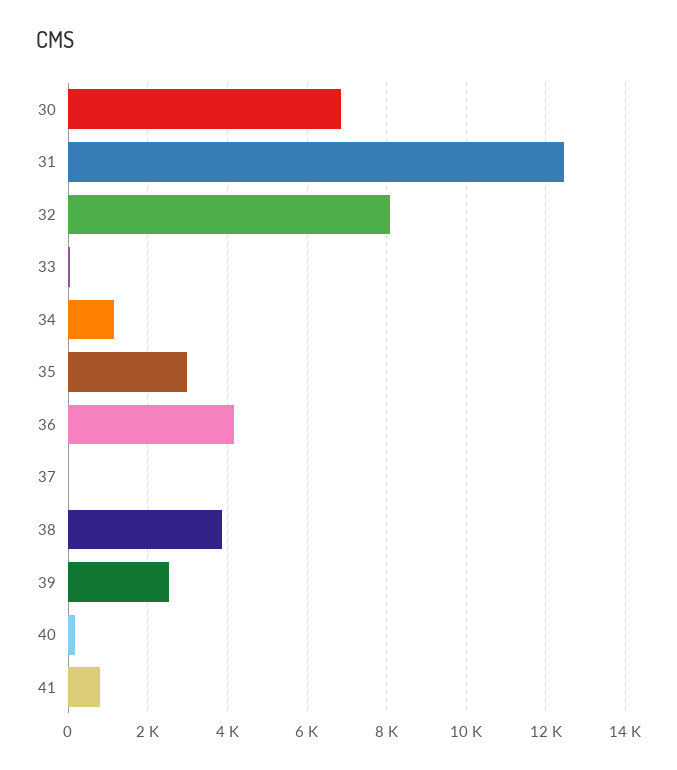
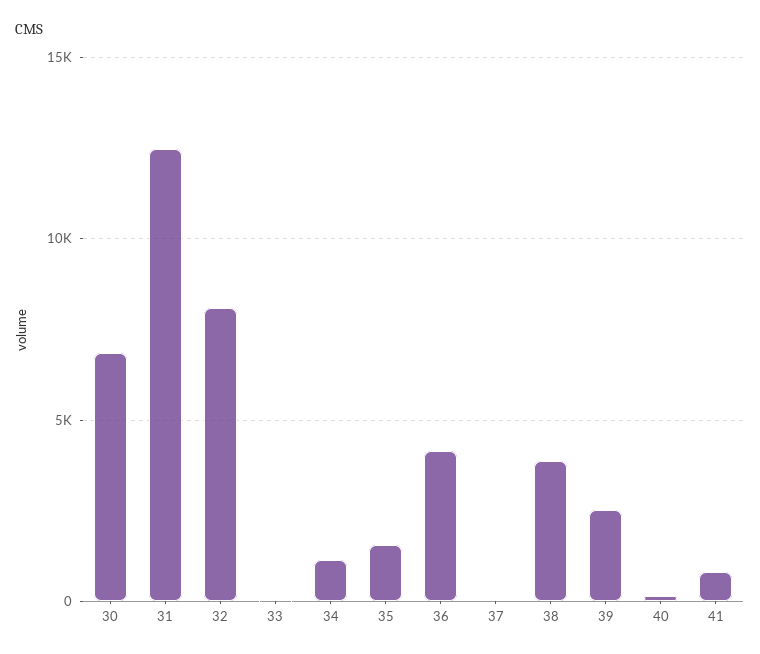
35: 3000 -> 1500

